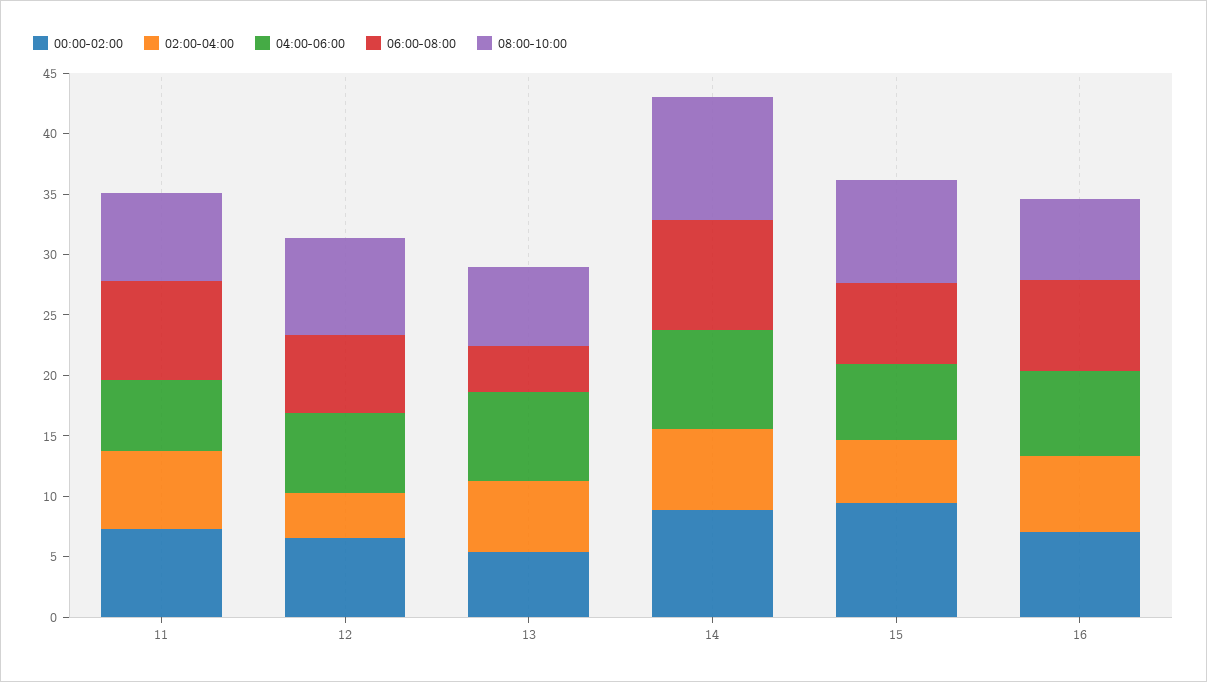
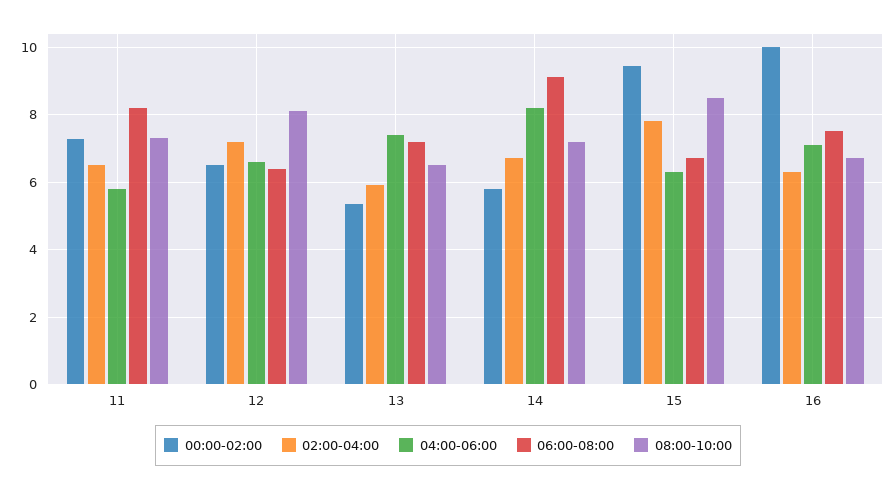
02:00-04:00, 12: 4 -> 7.2
06:00-08:00, 13: 4 -> 7.2
00:00-02:00, 14: 9 -> 5.8
08:00-10:00, 14: 10 -> 7.2
02:00-04:00, 15: 5 -> 7.8
00:00-02:00, 16: 7 -> 10

